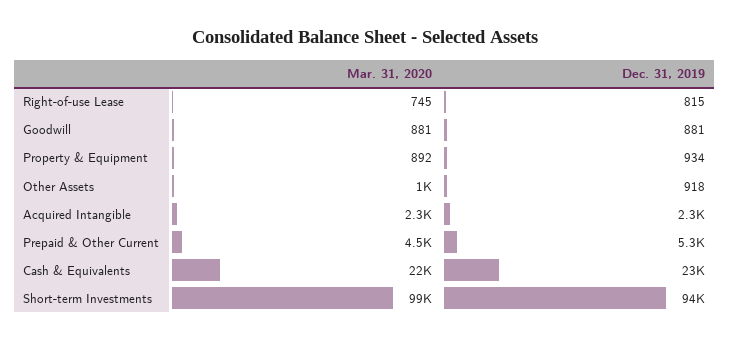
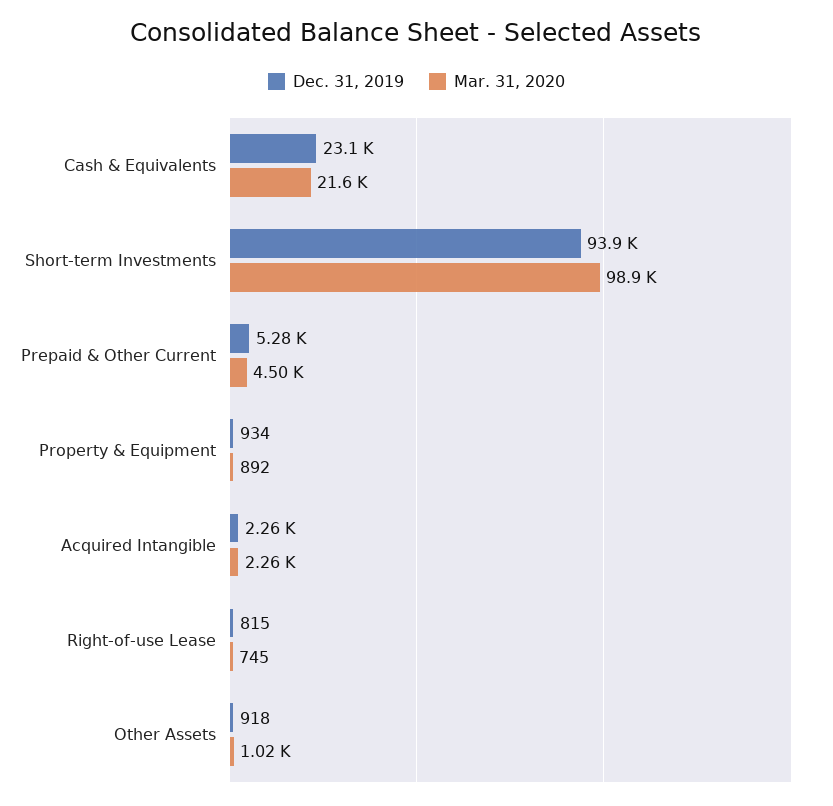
Mar. 31, 2020, Goodwill: 881 -> none
Dec. 31, 2019, Goodwill: 881 -> none

